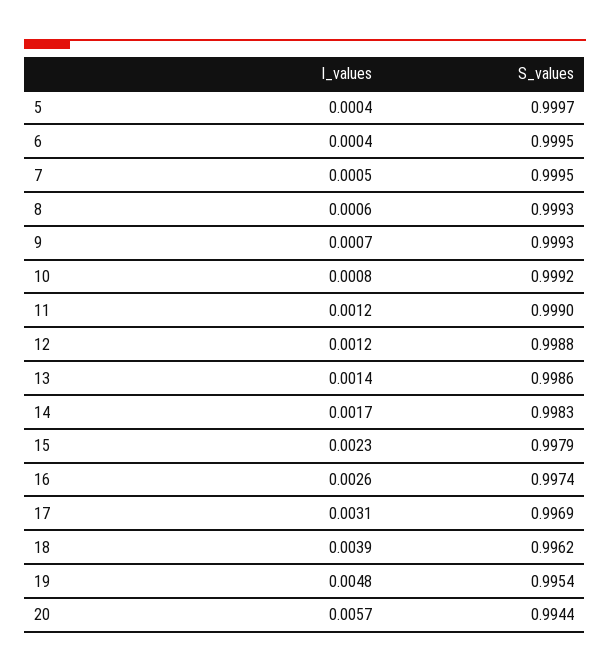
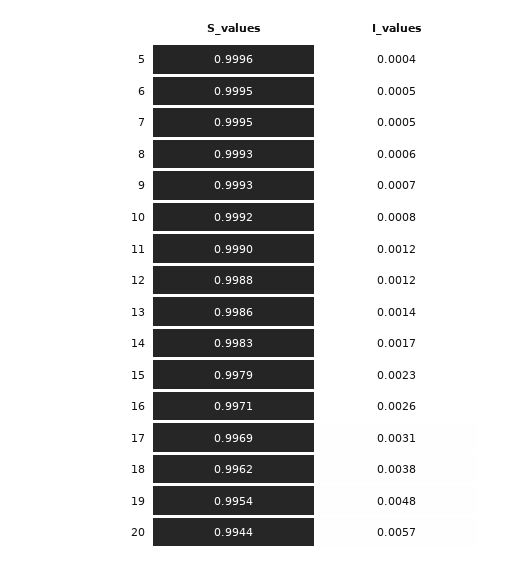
S_values, 5: 0.9997 -> 0.9996
I_values, 6: 0.0004 -> 0.0005
S_values, 16: 0.9974 -> 0.9971
I_values, 18: 0.0039 -> 0.0038

